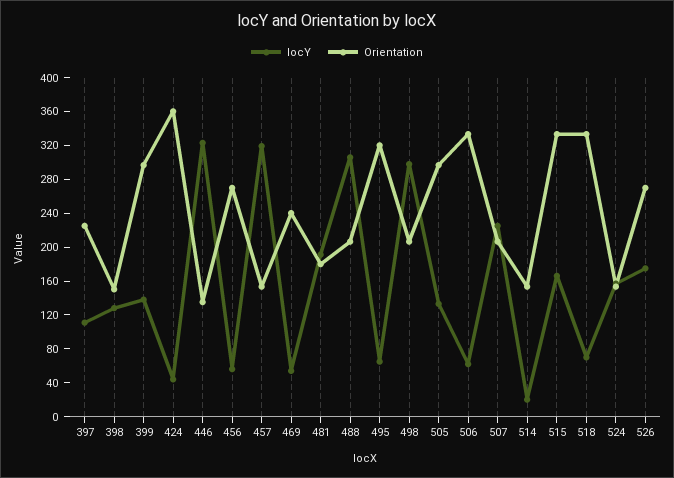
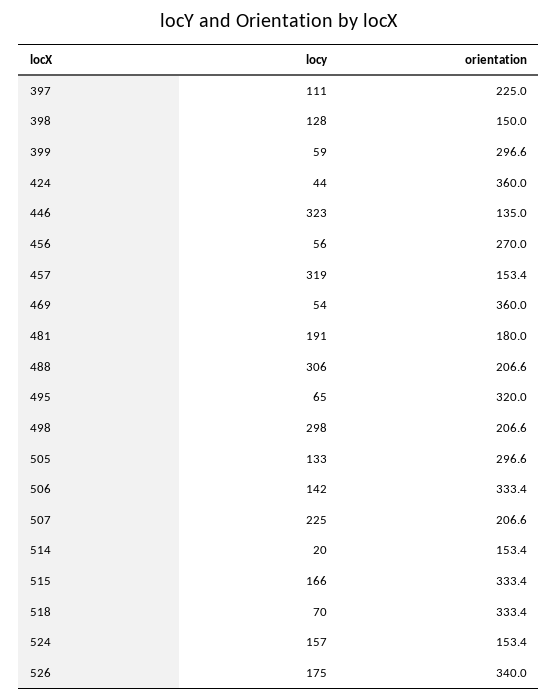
locY, 399: 140 -> 59
Orientation, 469: 240 -> 360
locY, 506: 60 -> 142
Orientation, 526: 270 -> 340

